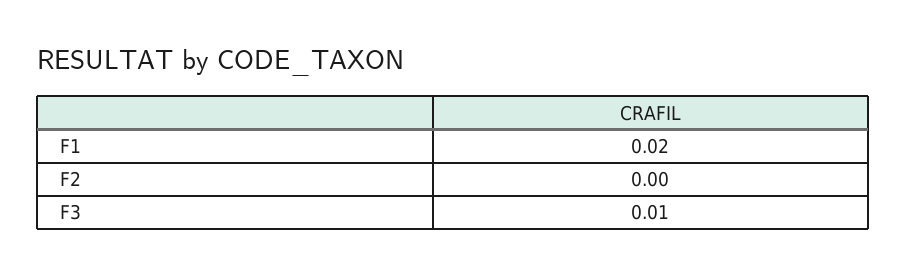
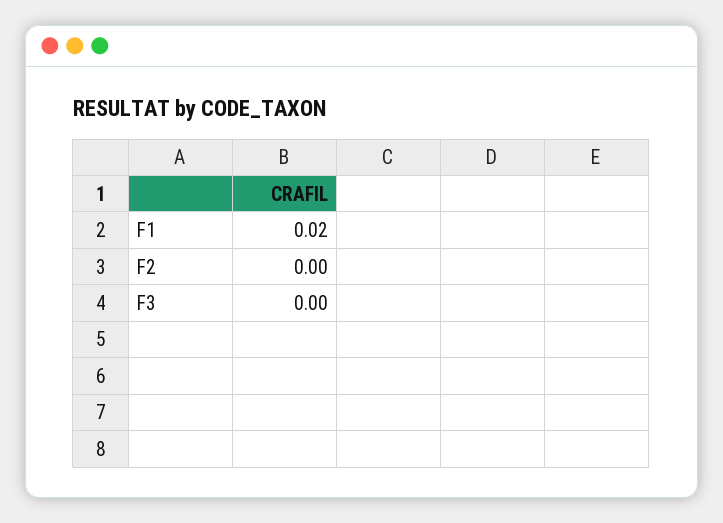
F3: 0.01 -> 0

